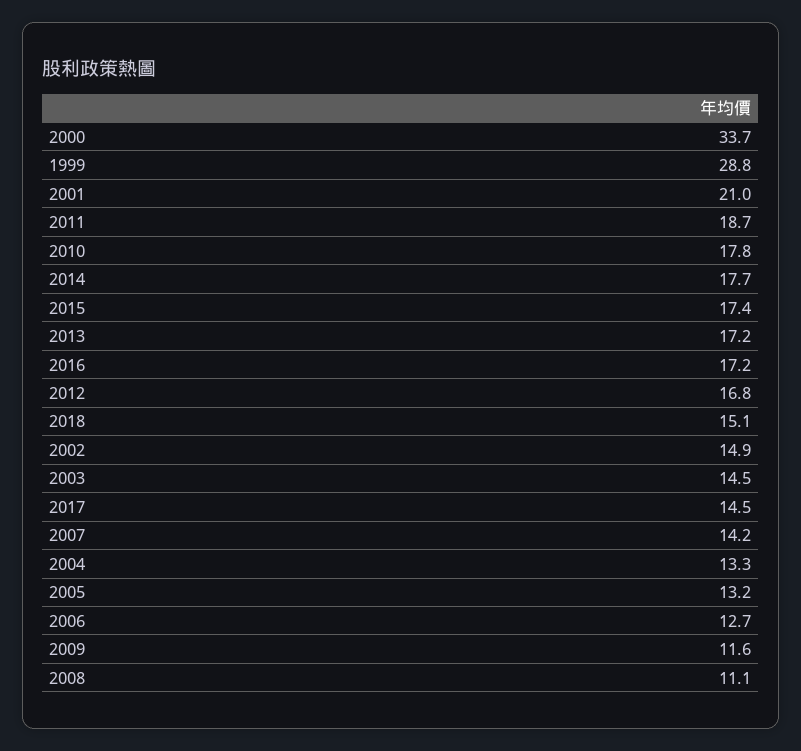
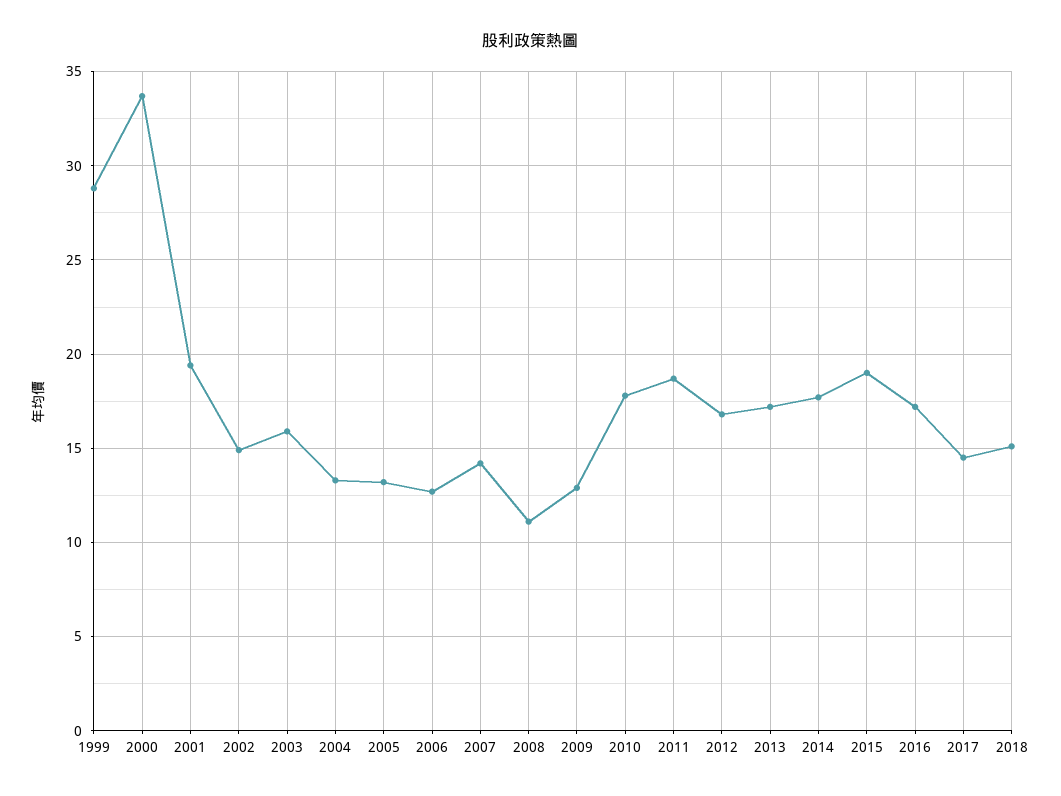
2001: 21 -> 19.5
2015: 17.4 -> 19
2003: 14.5 -> 16
2009: 11.6 -> 13

